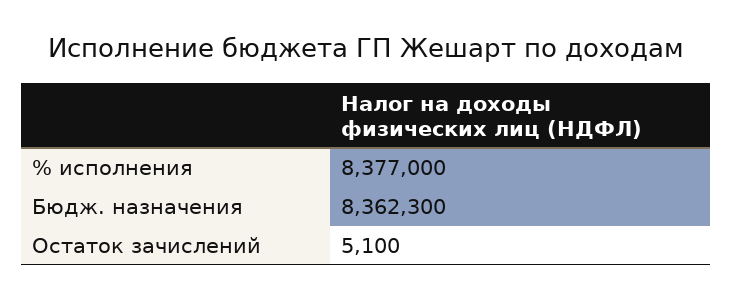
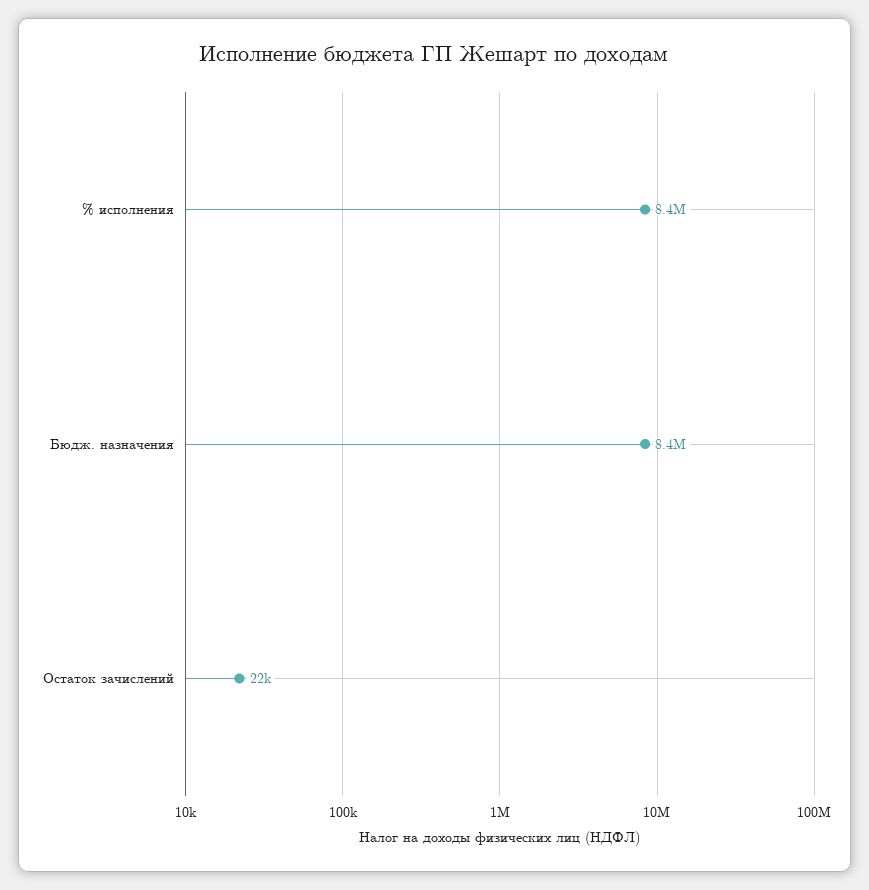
Остаток зачислений: 5100 -> 22000

